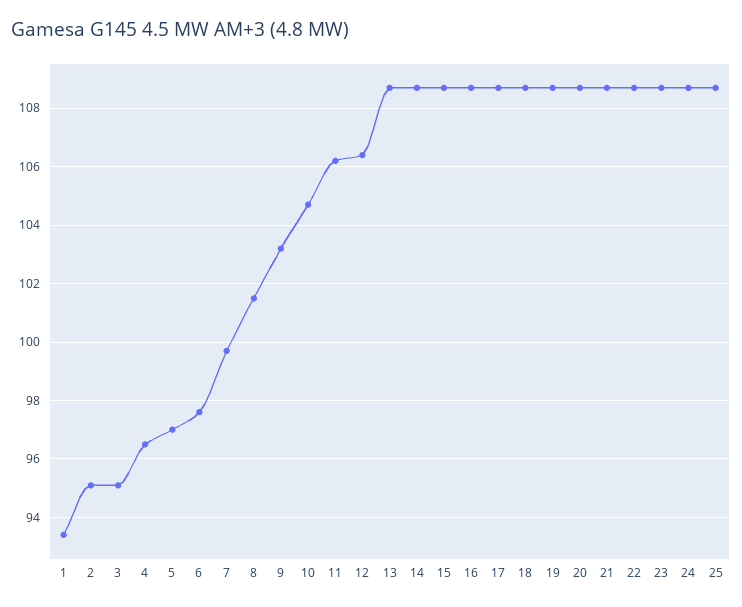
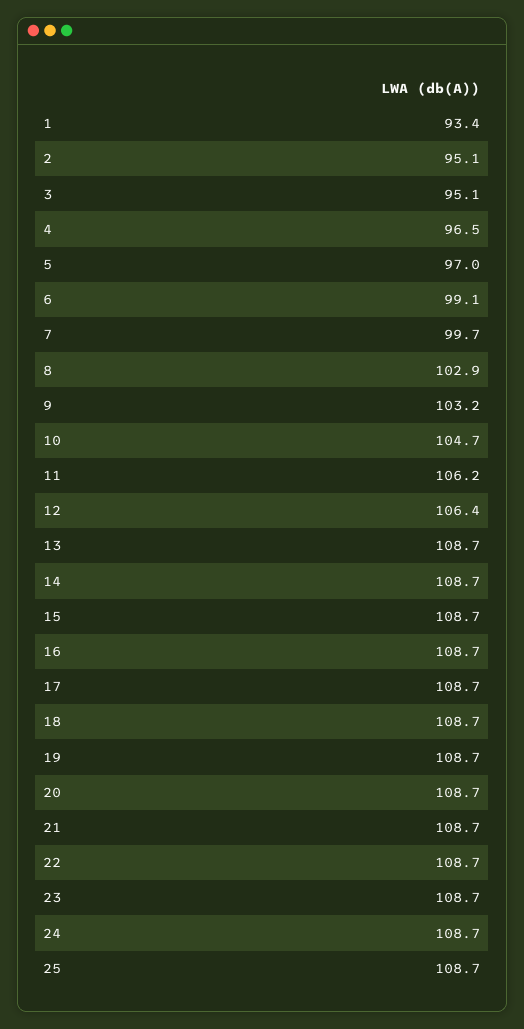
6: 97.5 -> 99.1
8: 101.5 -> 102.9

